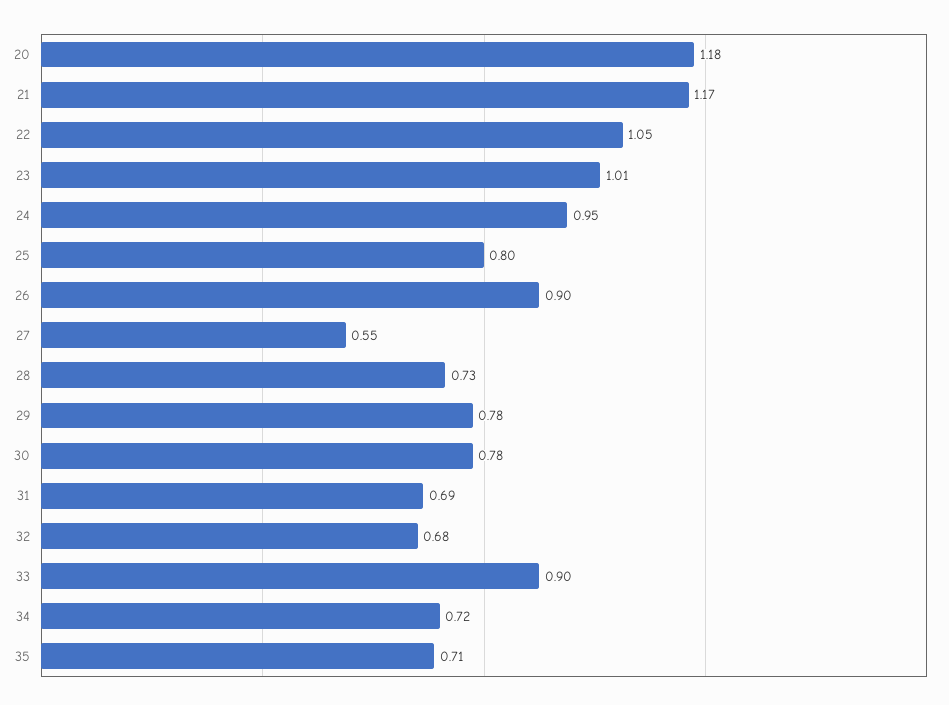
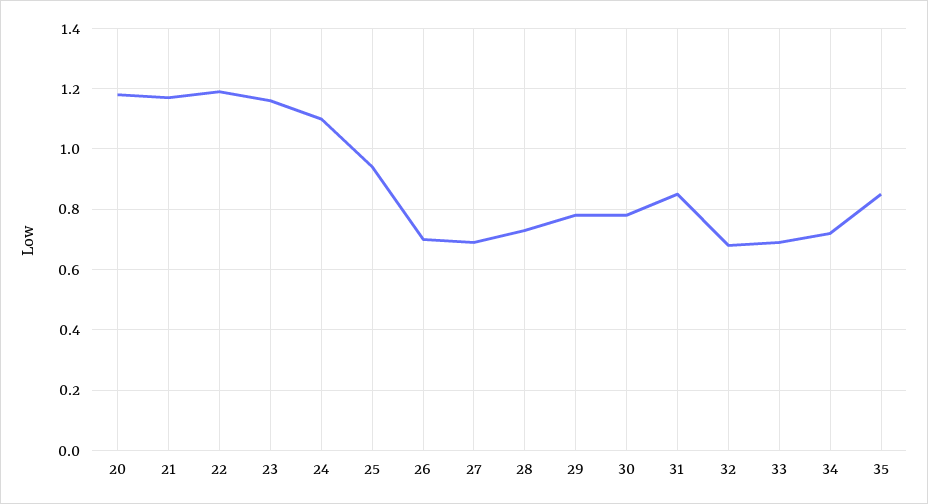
22: 1.05 -> 1.2
23: 1.01 -> 1.15
24: 0.95 -> 1.1
25: 0.8 -> 0.95
26: 0.9 -> 0.7
27: 0.55 -> 0.7
31: 0.69 -> 0.85
33: 0.9 -> 0.7
35: 0.71 -> 0.85

